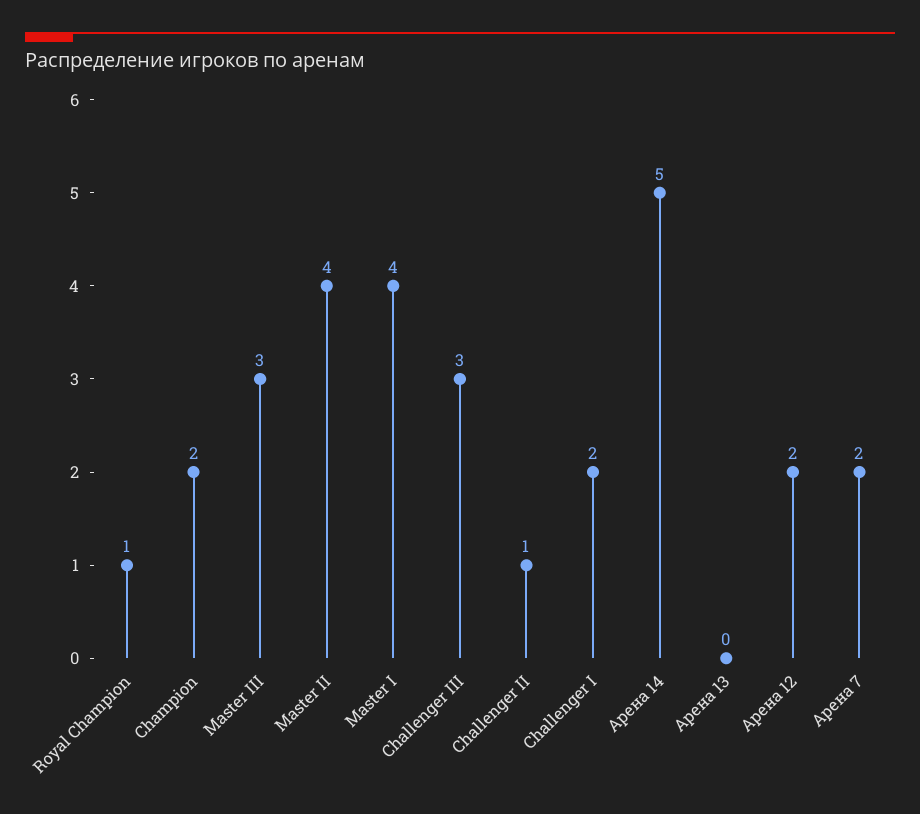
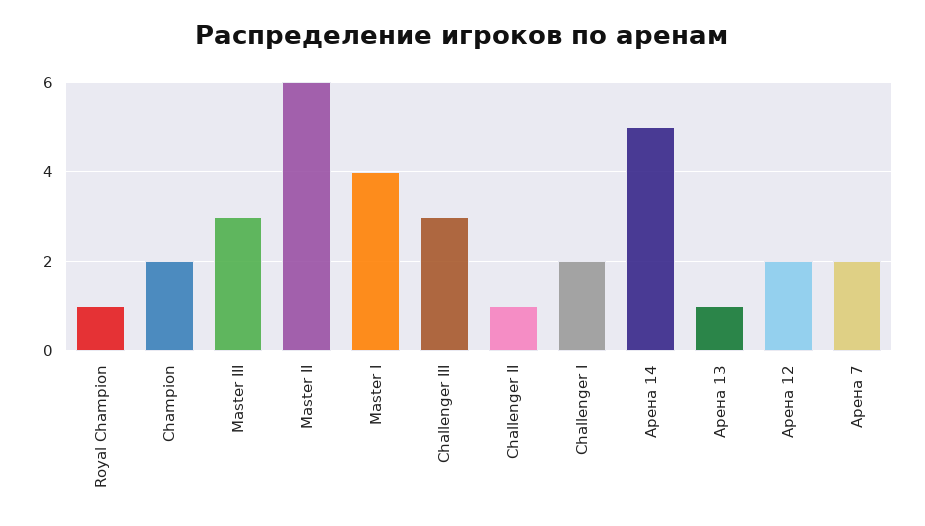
Master II: 4 -> 6
Арена 13: 0 -> 1

